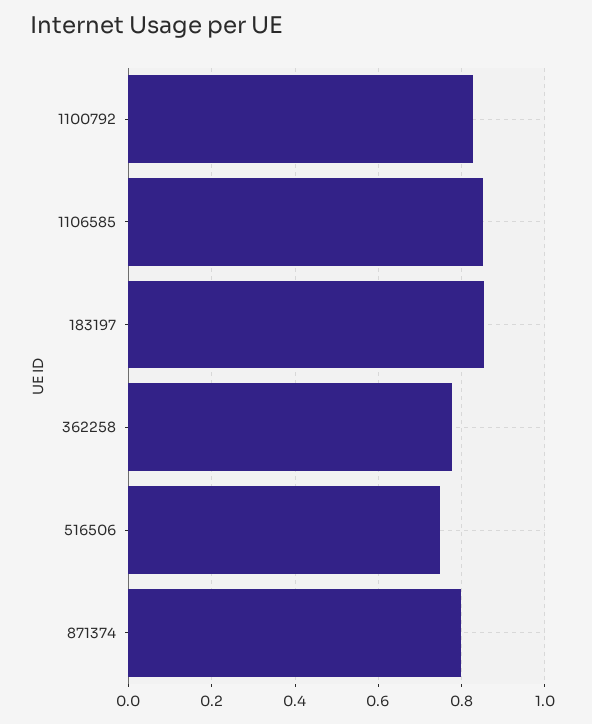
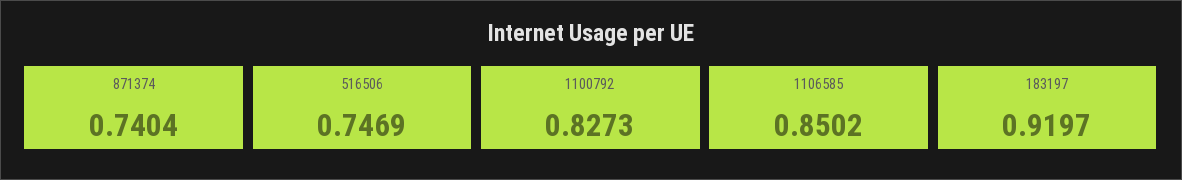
183197: 0.86 -> 0.9197
362258: 0.78 -> none
871374: 0.8 -> 0.7404

